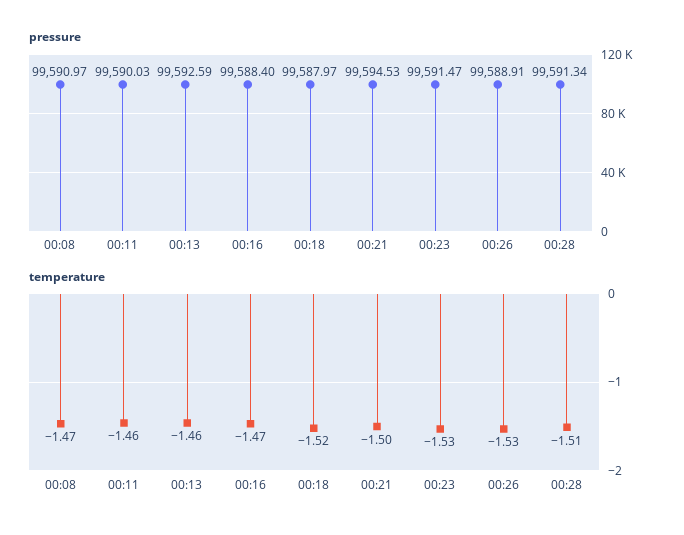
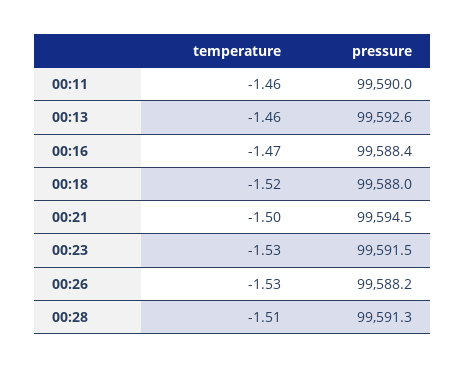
pressure, 00:08: 99590.97 -> none
pressure, 00:26: 99588.91 -> 99588.2
temperature, 00:08: -1.47 -> none

